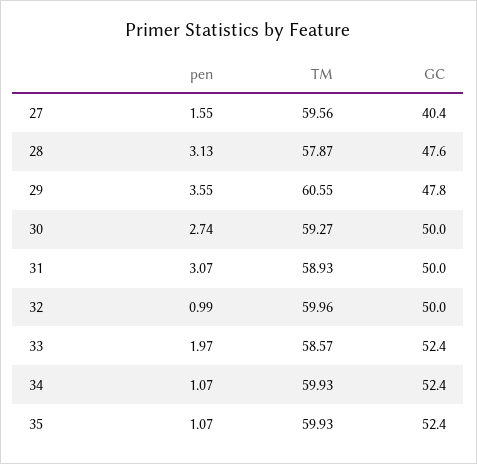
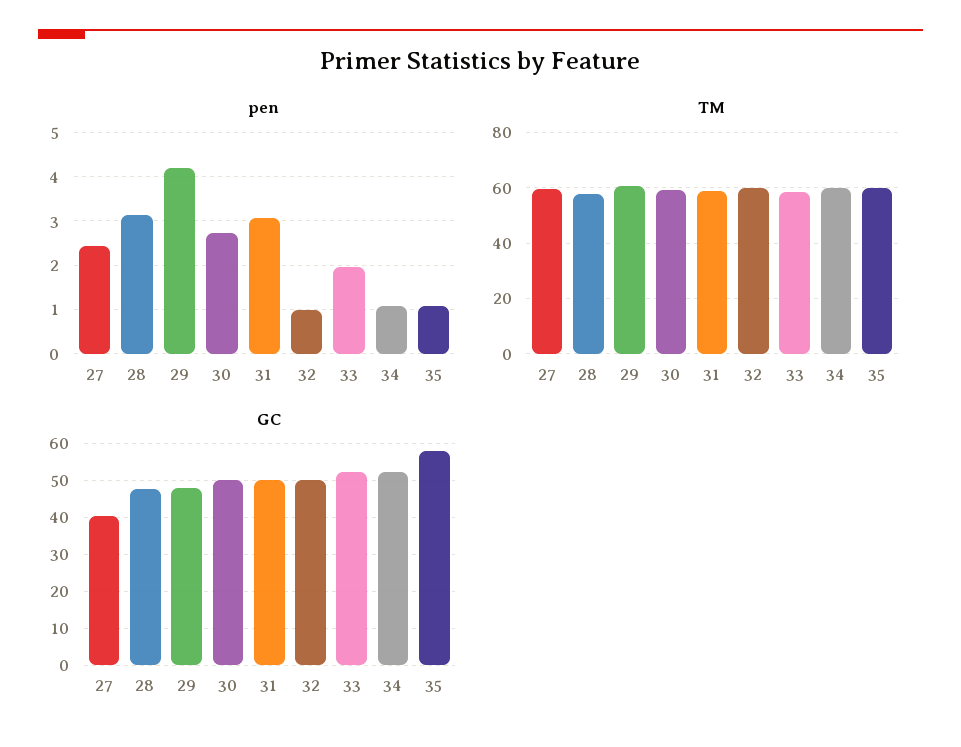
pen, 27: 1.55 -> 2.4
pen, 29: 3.55 -> 4.2
GC, 35: 52.4 -> 58

